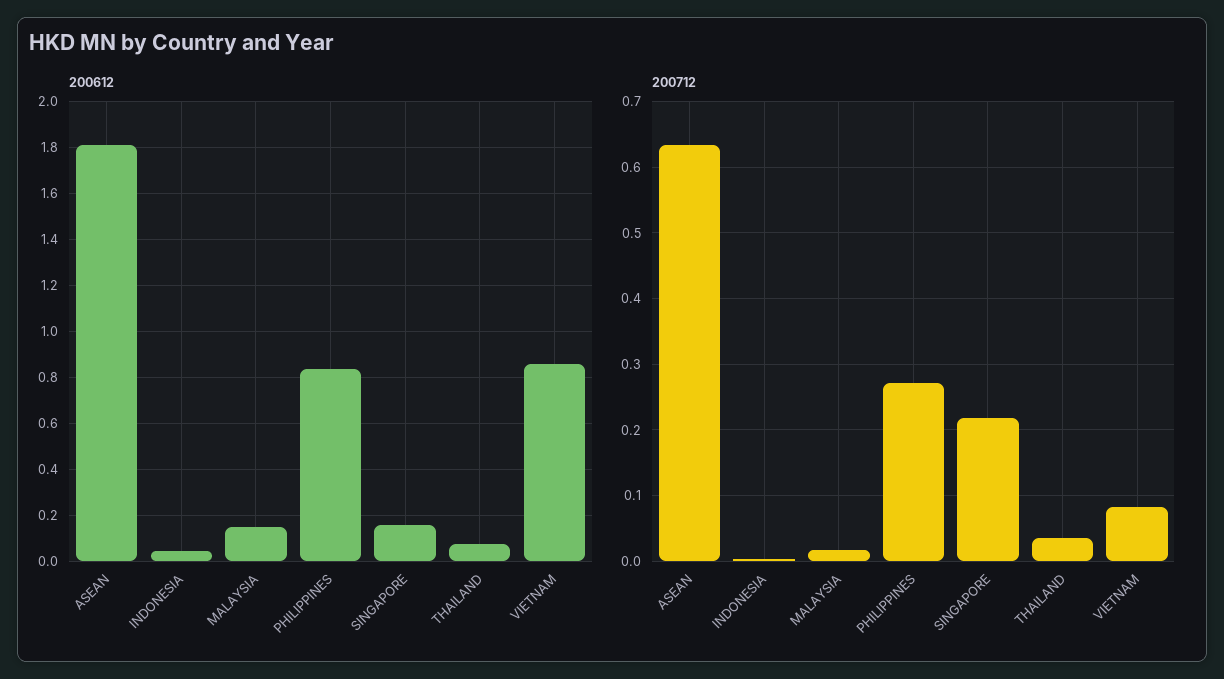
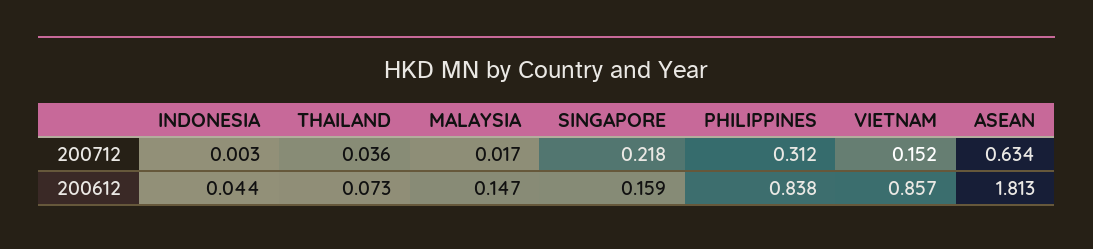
200712, PHILIPPINES: 0.27 -> 0.312
200712, VIETNAM: 0.08 -> 0.152

